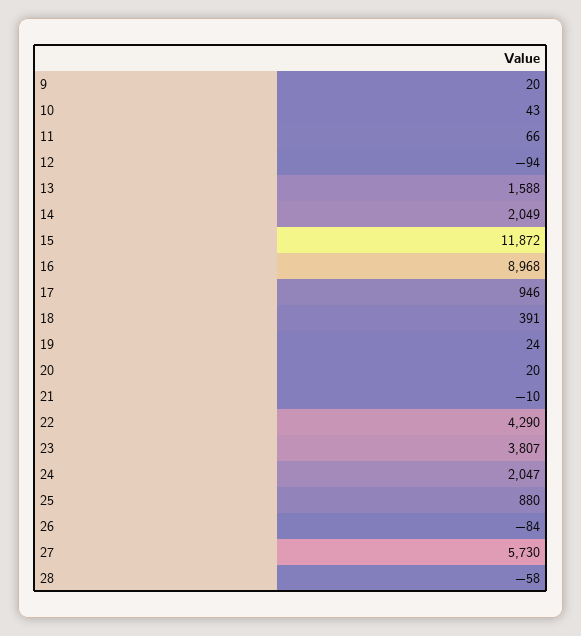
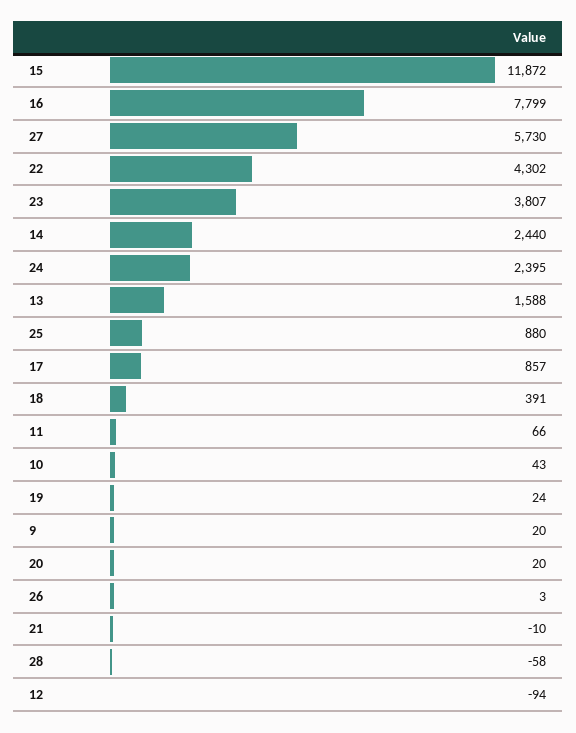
14: 2049 -> 2440
16: 8968 -> 7799
17: 946 -> 857
22: 4290 -> 4302
24: 2047 -> 2395
26: -84 -> 3

